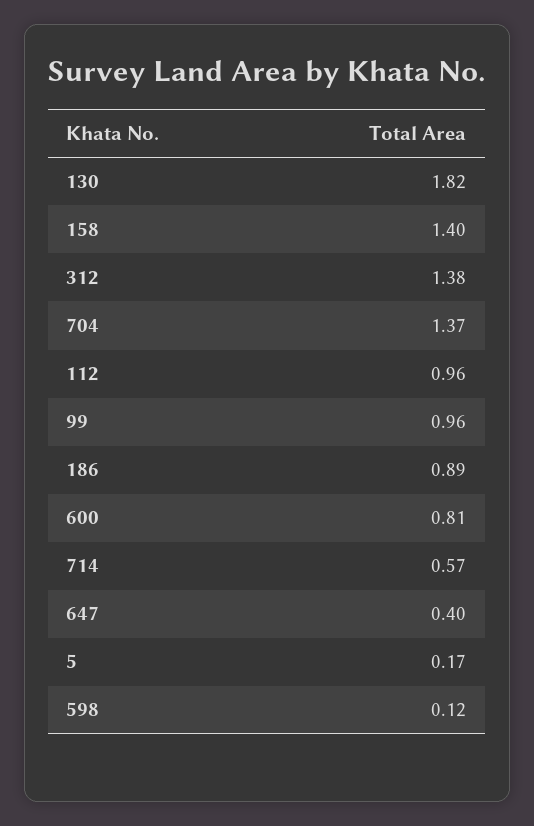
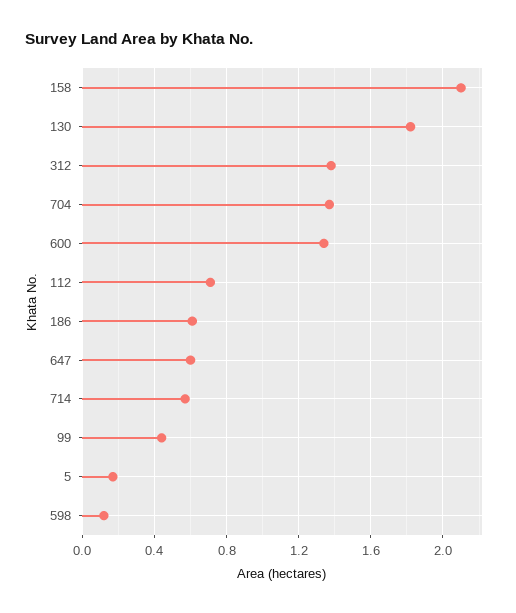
158: 1.4 -> 2.1
112: 0.96 -> 0.7
99: 0.96 -> 0.45
186: 0.89 -> 0.6
600: 0.81 -> 1.35
647: 0.4 -> 0.6

